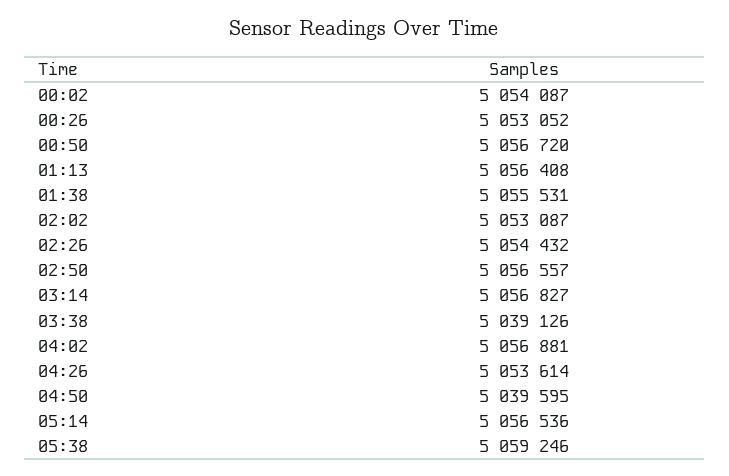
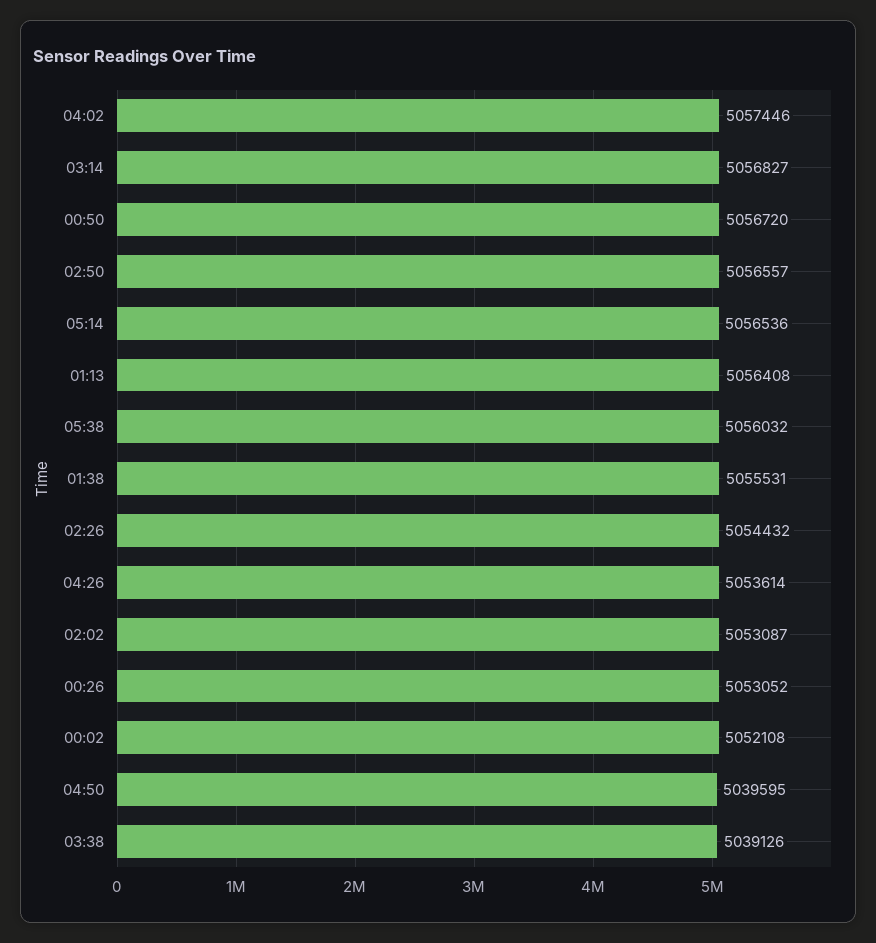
00:02: 5054087 -> 5052108
04:02: 5056881 -> 5057446
05:38: 5059246 -> 5056032

